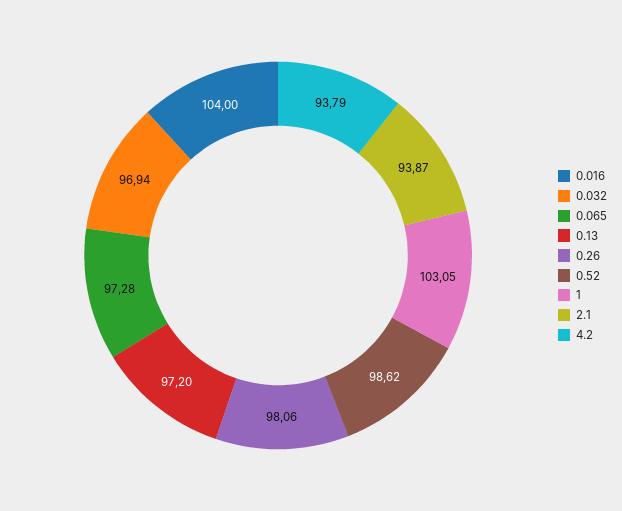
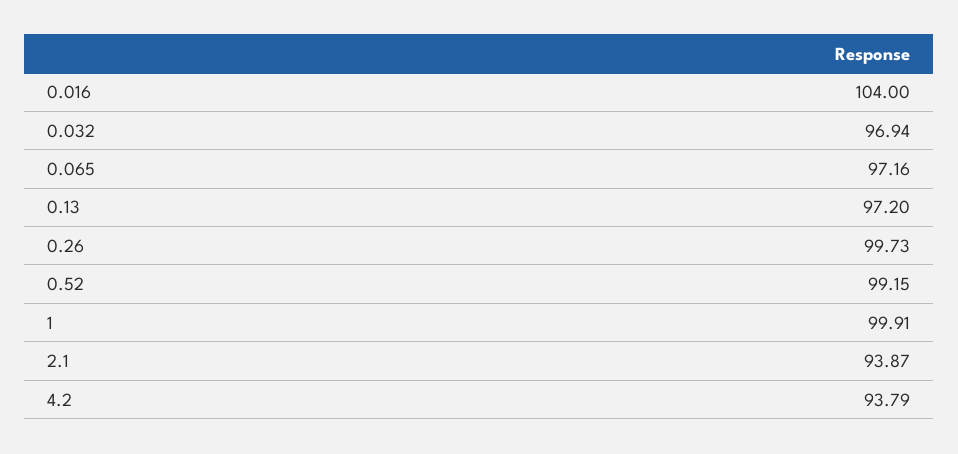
0.065: 97.28 -> 97.16
0.26: 98.06 -> 99.73
0.52: 98.62 -> 99.15
1: 103.05 -> 99.91

